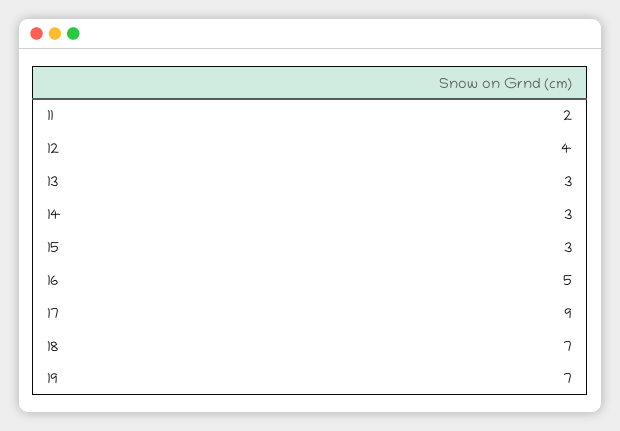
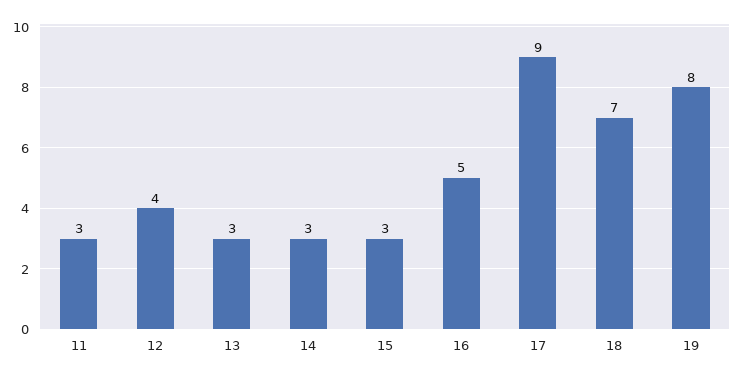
11: 2 -> 3
19: 7 -> 8

